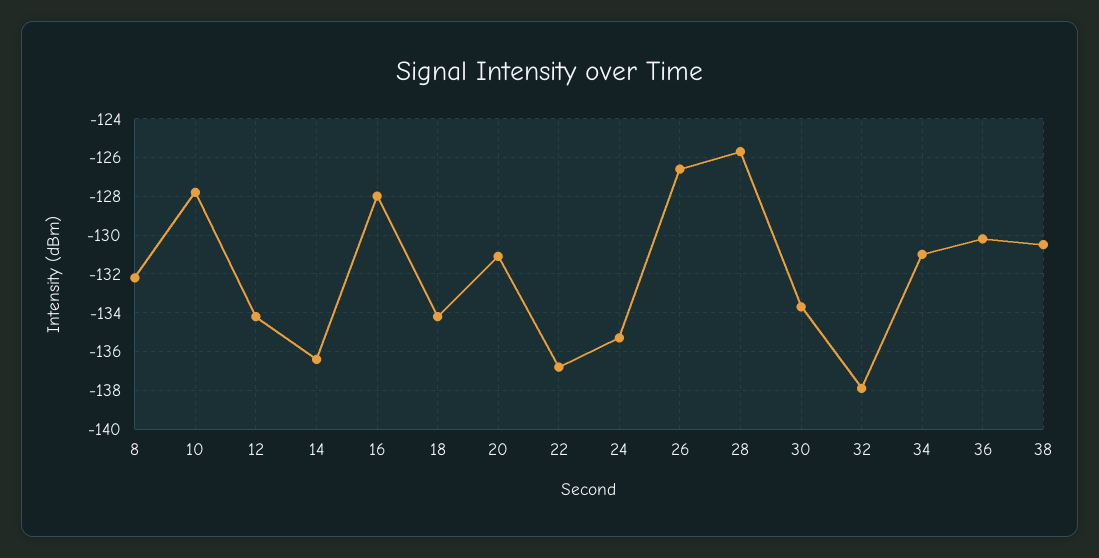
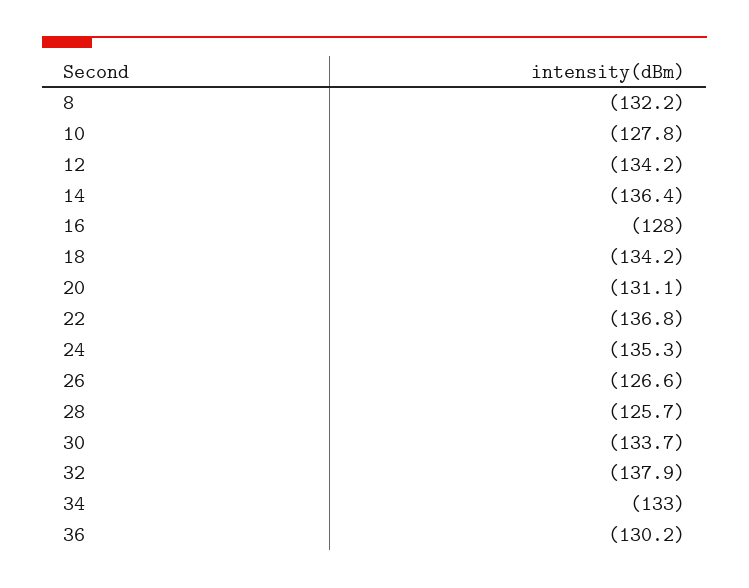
34: -131 -> -133
38: -130.5 -> none

